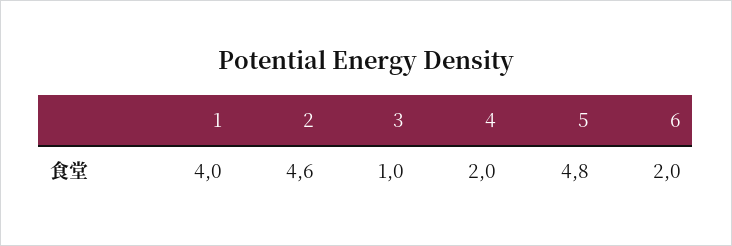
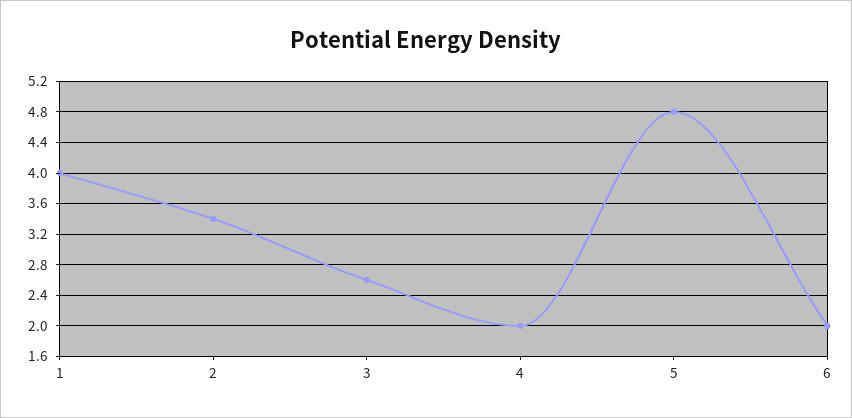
2: 4.6 -> 3.4
3: 1 -> 2.6

